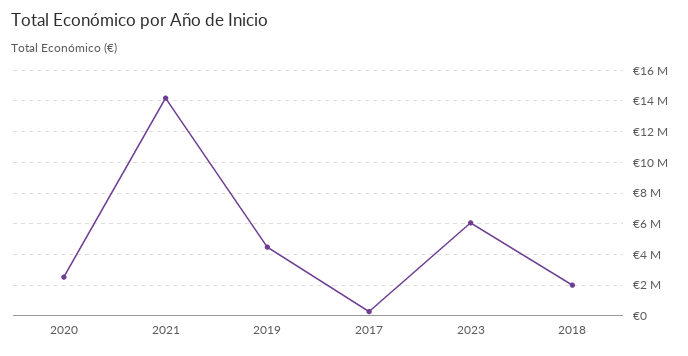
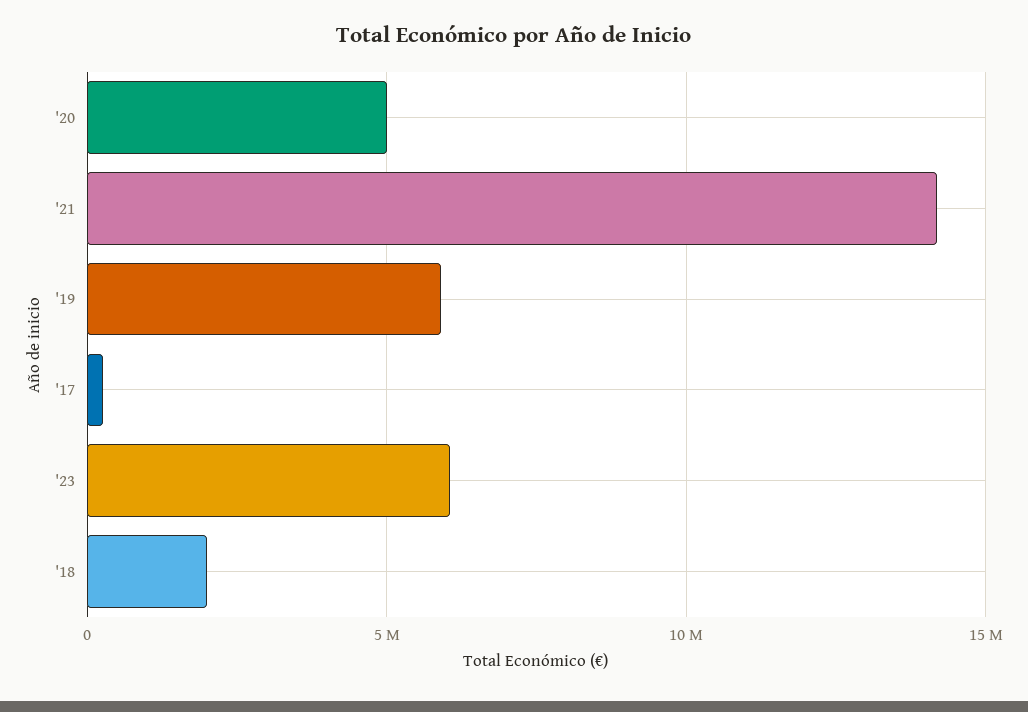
2020: 2500000 -> 5000000
2019: 4500000 -> 6000000

